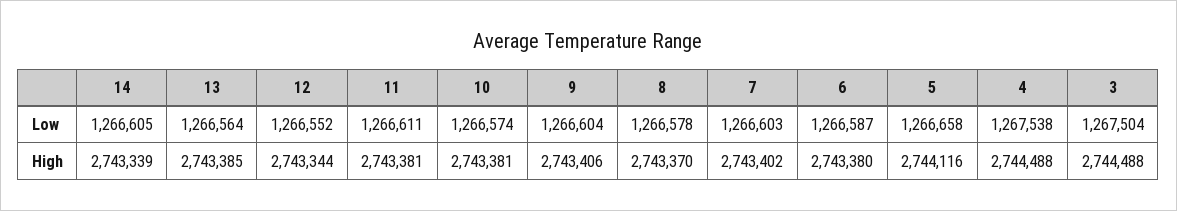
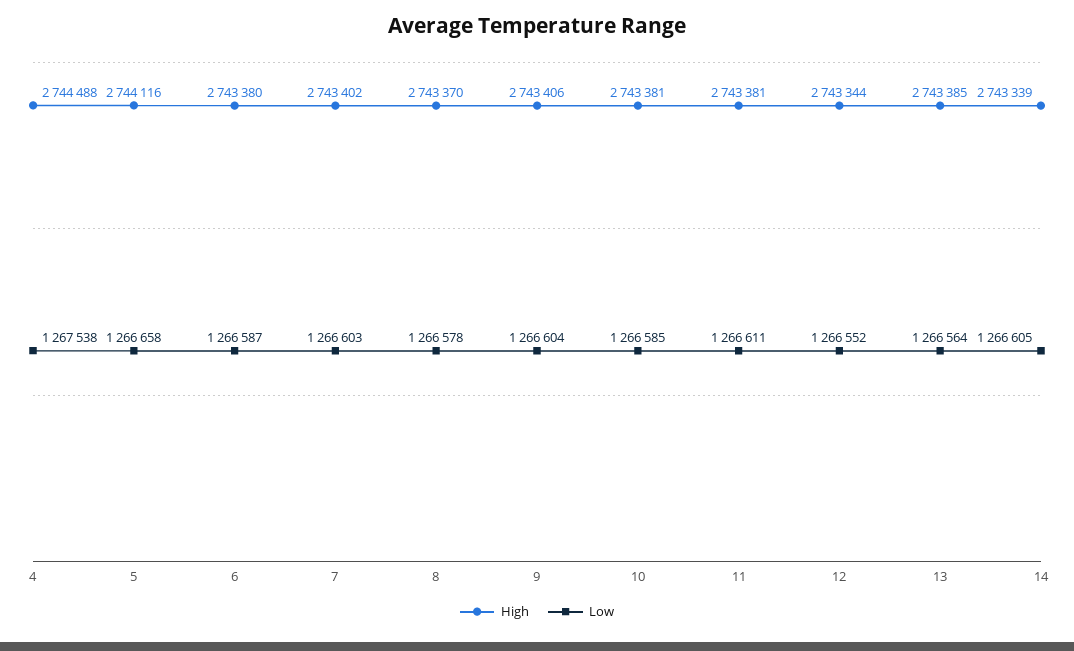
Low, 10: 1266574 -> 1266585
Low, 3: 1267504 -> none
High, 3: 2744488 -> none

